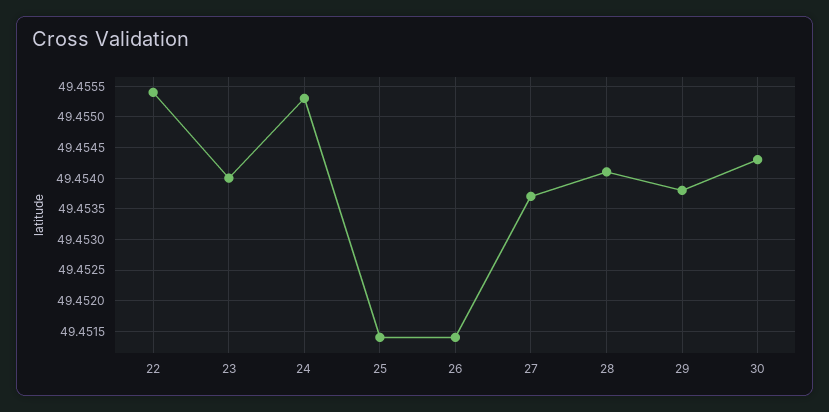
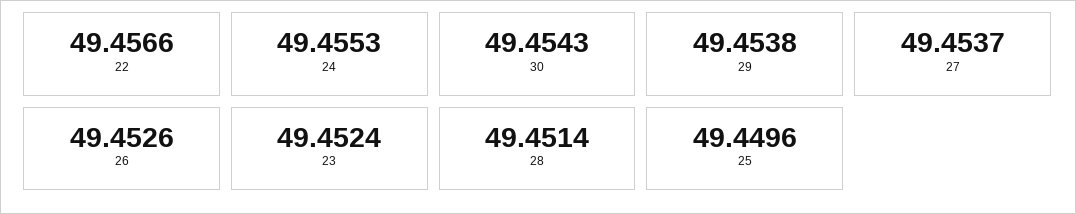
22: 49.4554 -> 49.4566
23: 49.454 -> 49.4524
25: 49.4514 -> 49.4496
26: 49.4514 -> 49.4526
28: 49.4541 -> 49.4514

